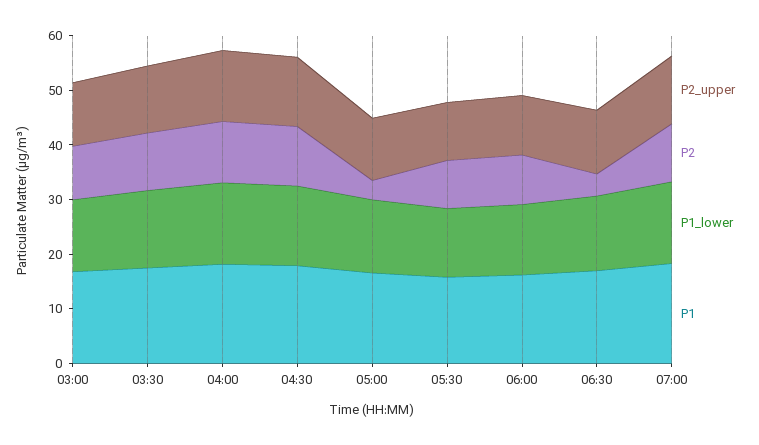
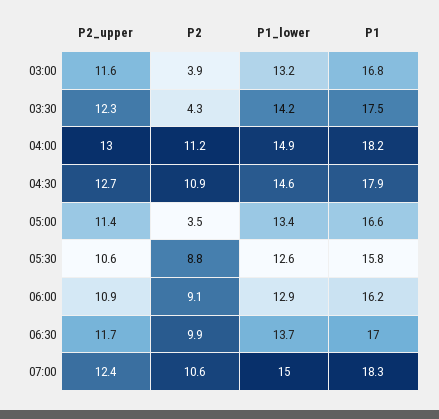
P2, 03:00: 10 -> 3.9
P2, 03:30: 10 -> 4.3
P2, 06:30: 4 -> 9.9

